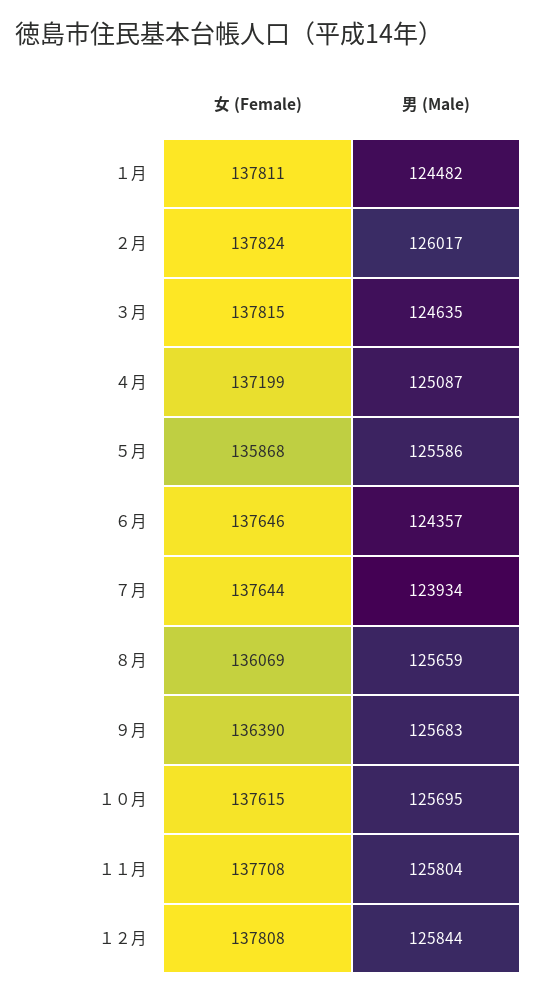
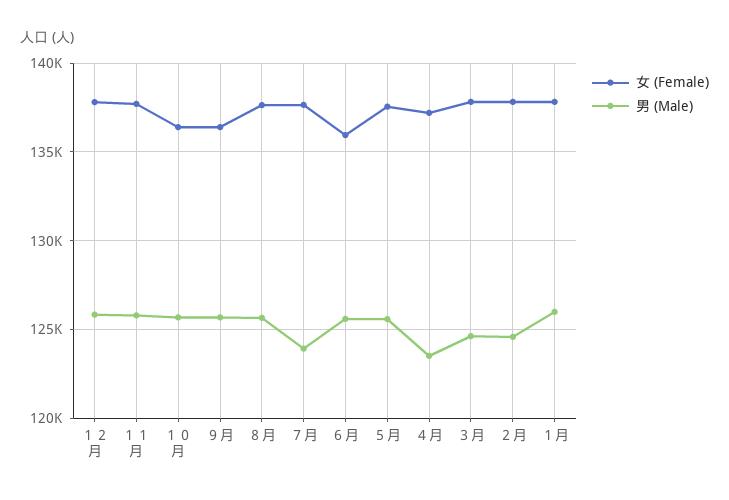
男 (Male), １月: 124482 -> 126000
男 (Male), ２月: 126017 -> 124500
男 (Male), ４月: 125087 -> 123500
女 (Female), ５月: 135868 -> 137500
女 (Female), ６月: 137646 -> 136000
男 (Male), ６月: 124357 -> 125500
女 (Female), ８月: 136069 -> 137500
女 (Female), １０月: 137615 -> 136500

